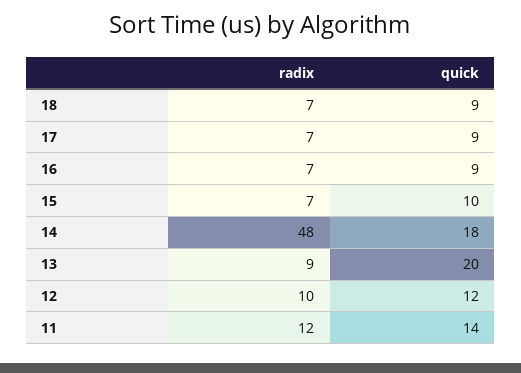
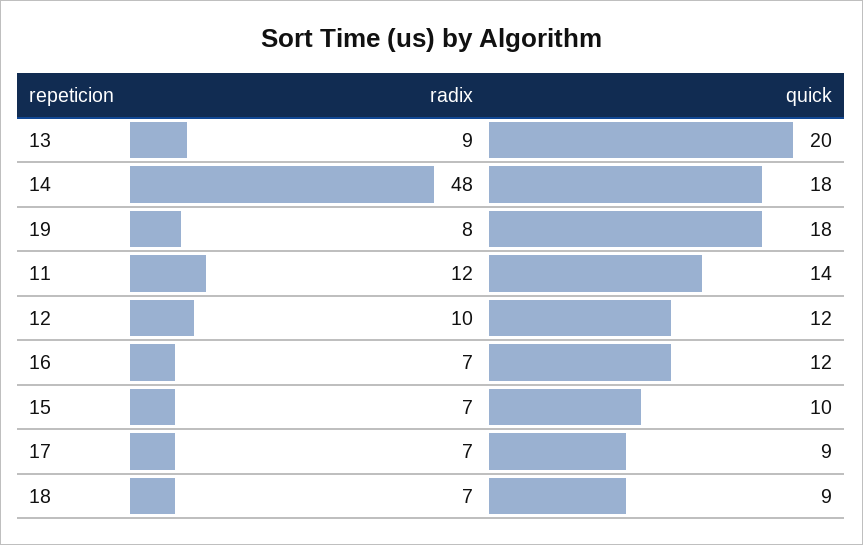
quick, 16: 9 -> 12
radix, 19: none -> 8
quick, 19: none -> 18

